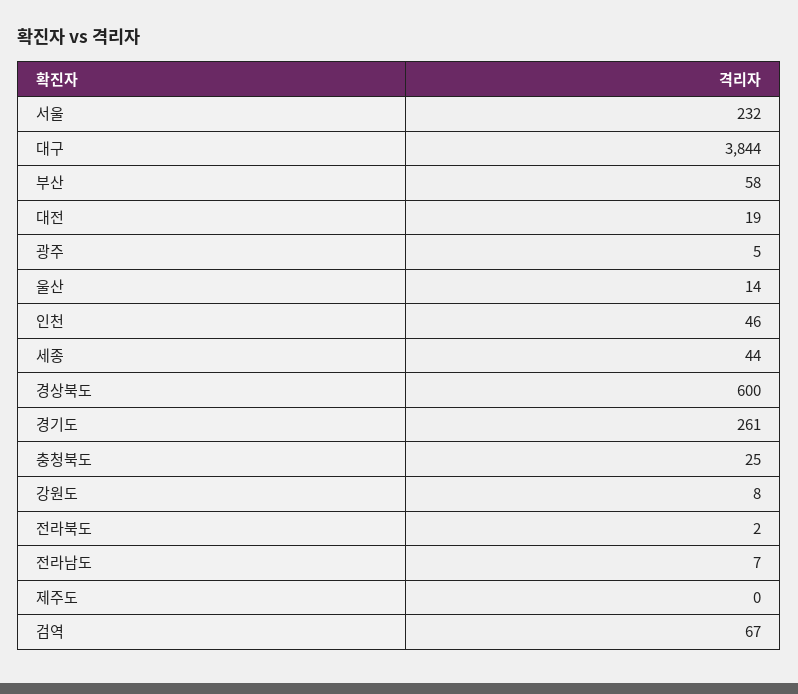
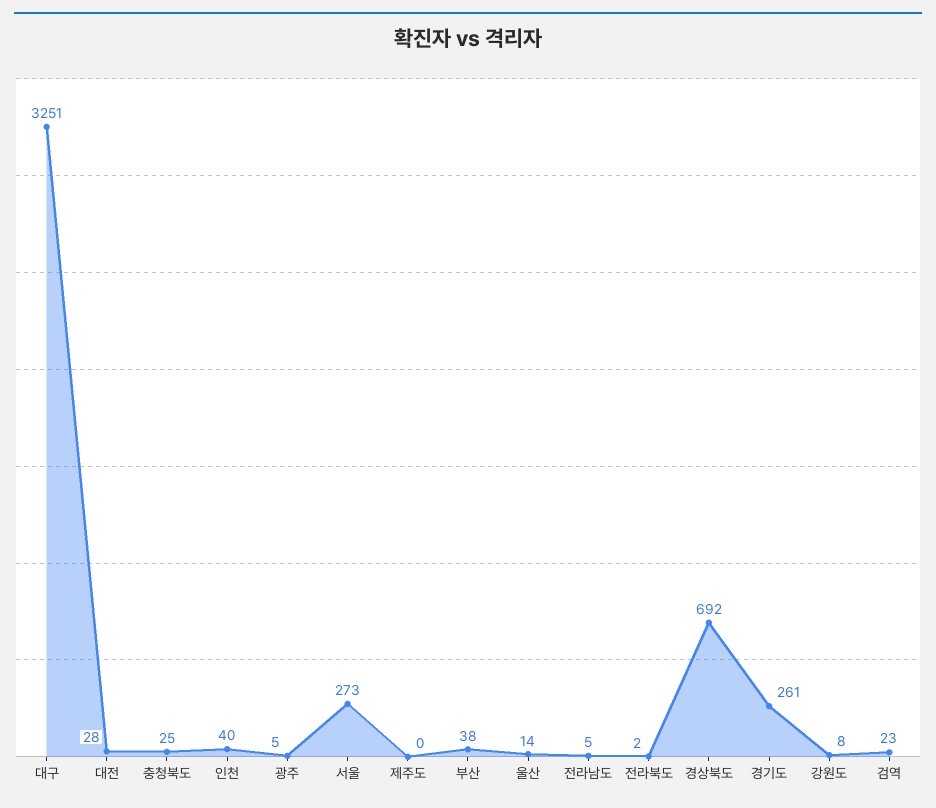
서울: 232 -> 273
대구: 3844 -> 3251
부산: 58 -> 38
대전: 19 -> 28
인천: 46 -> 40
세종: 44 -> none
경상북도: 600 -> 692
전라남도: 7 -> 5
검역: 67 -> 23

